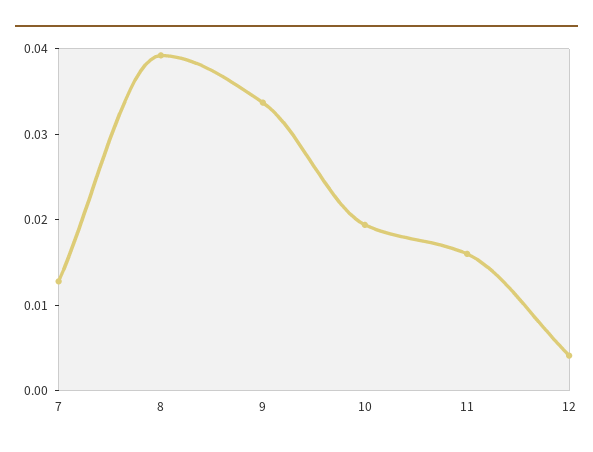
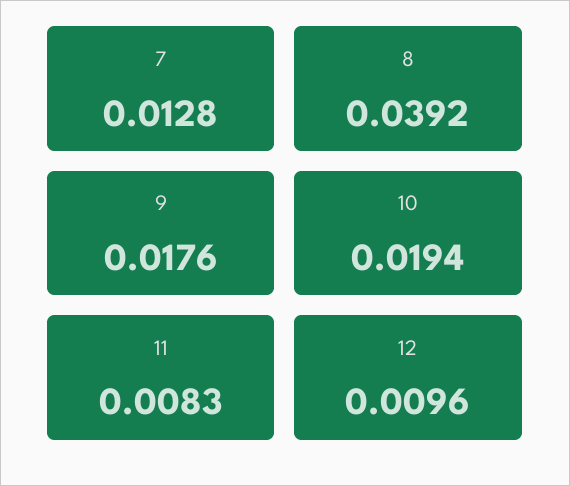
9: 0.034 -> 0.0176
11: 0.016 -> 0.0083
12: 0.004 -> 0.0096

